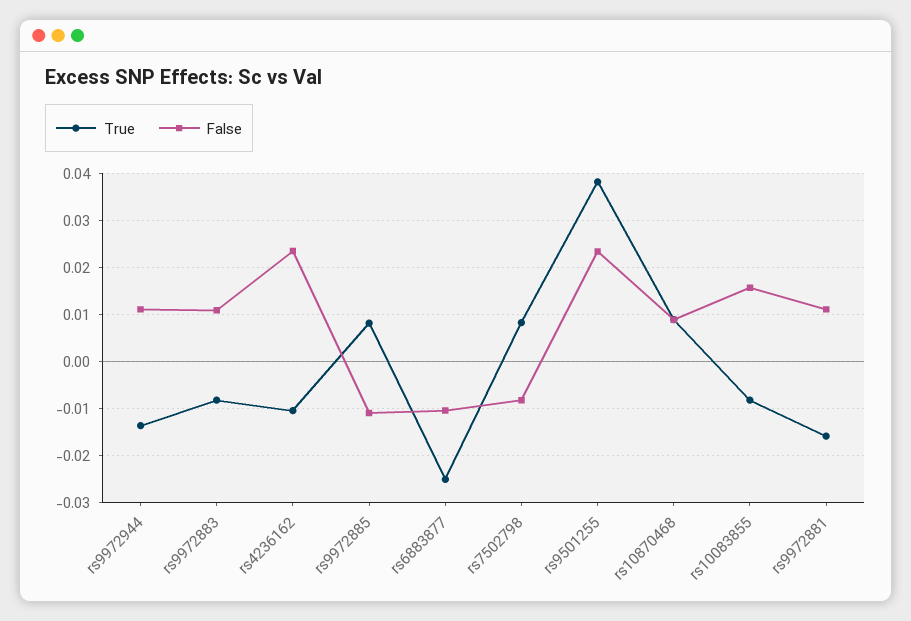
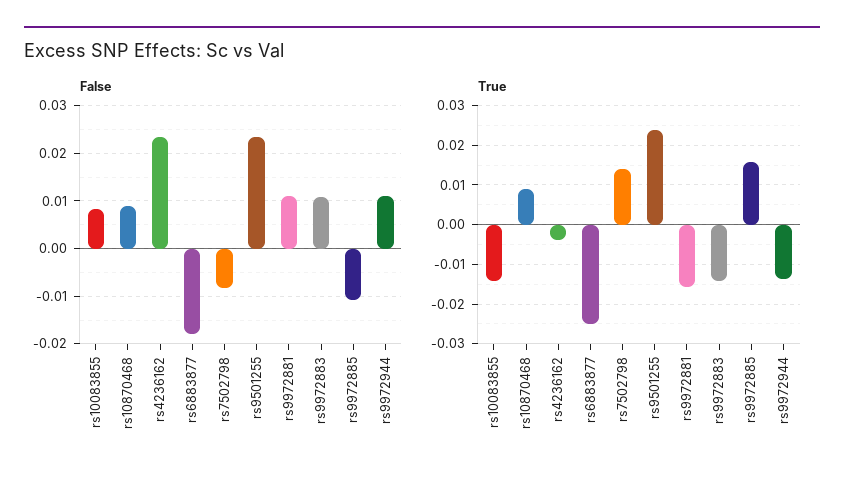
True, rs9972883: -0.008 -> -0.014
True, rs4236162: -0.01 -> -0.004
True, rs9972885: 0.008 -> 0.016
False, rs6883877: -0.01 -> -0.018
True, rs7502798: 0.008 -> 0.014
True, rs9501255: 0.038 -> 0.024
True, rs10083855: -0.008 -> -0.014
False, rs10083855: 0.016 -> 0.008

